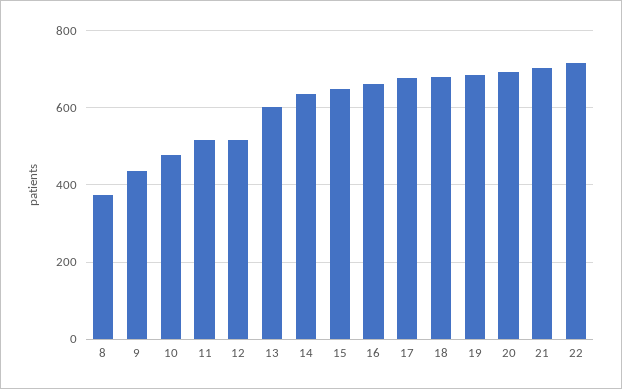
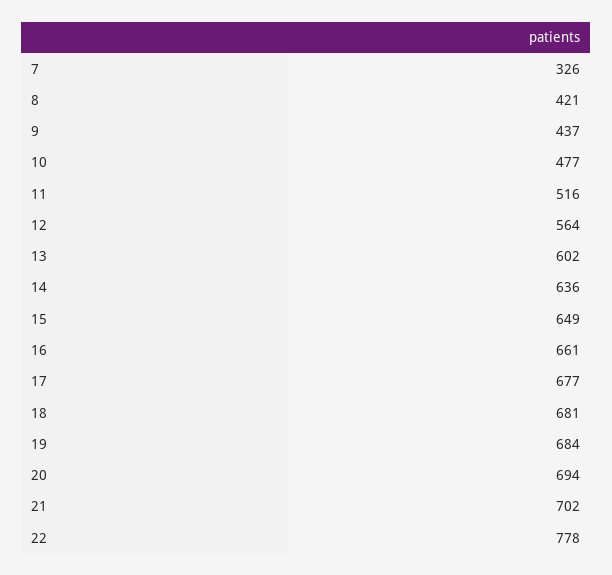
8: 380 -> 421
12: 520 -> 564
22: 720 -> 778
7: none -> 326

